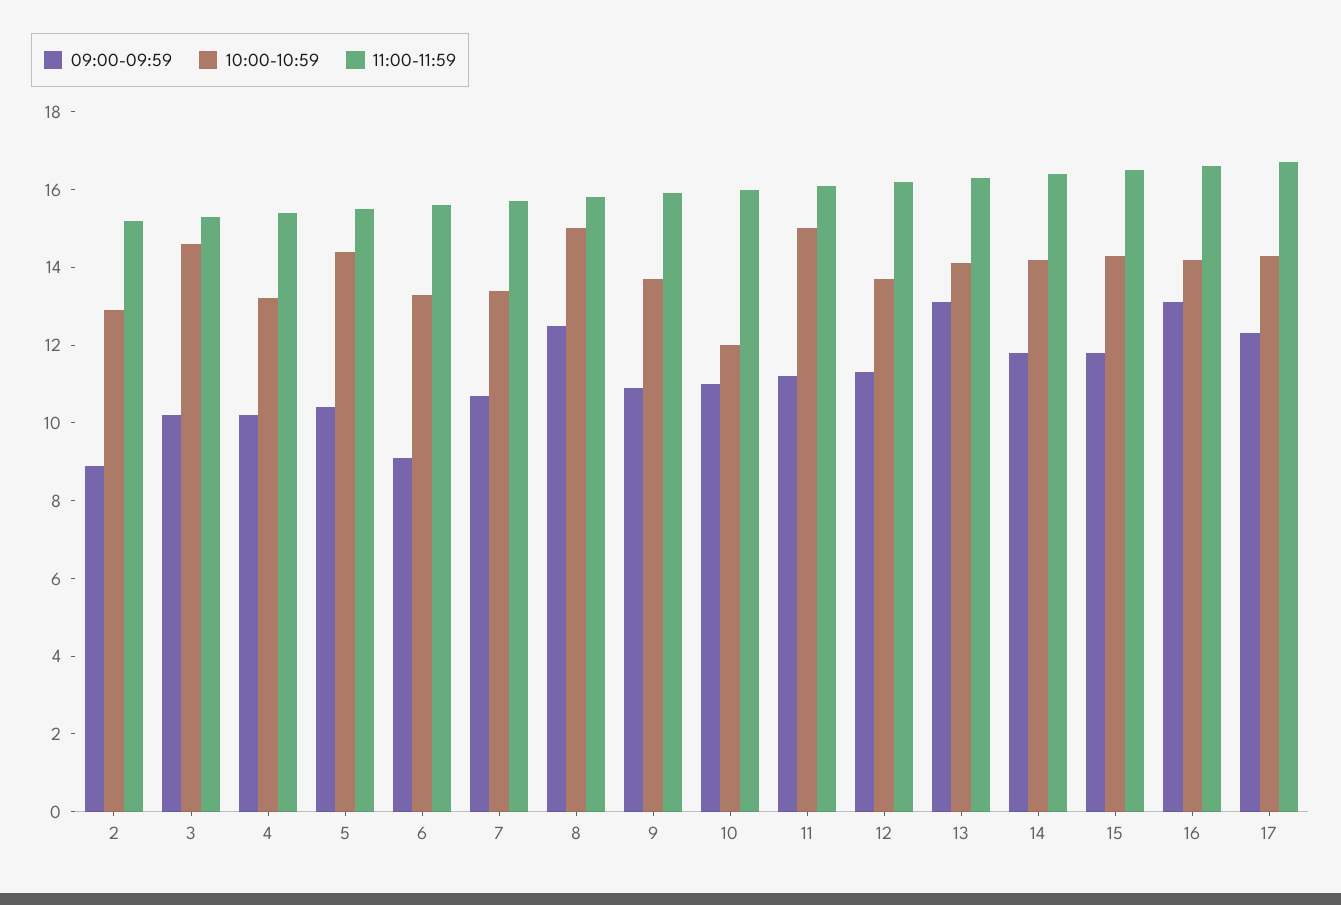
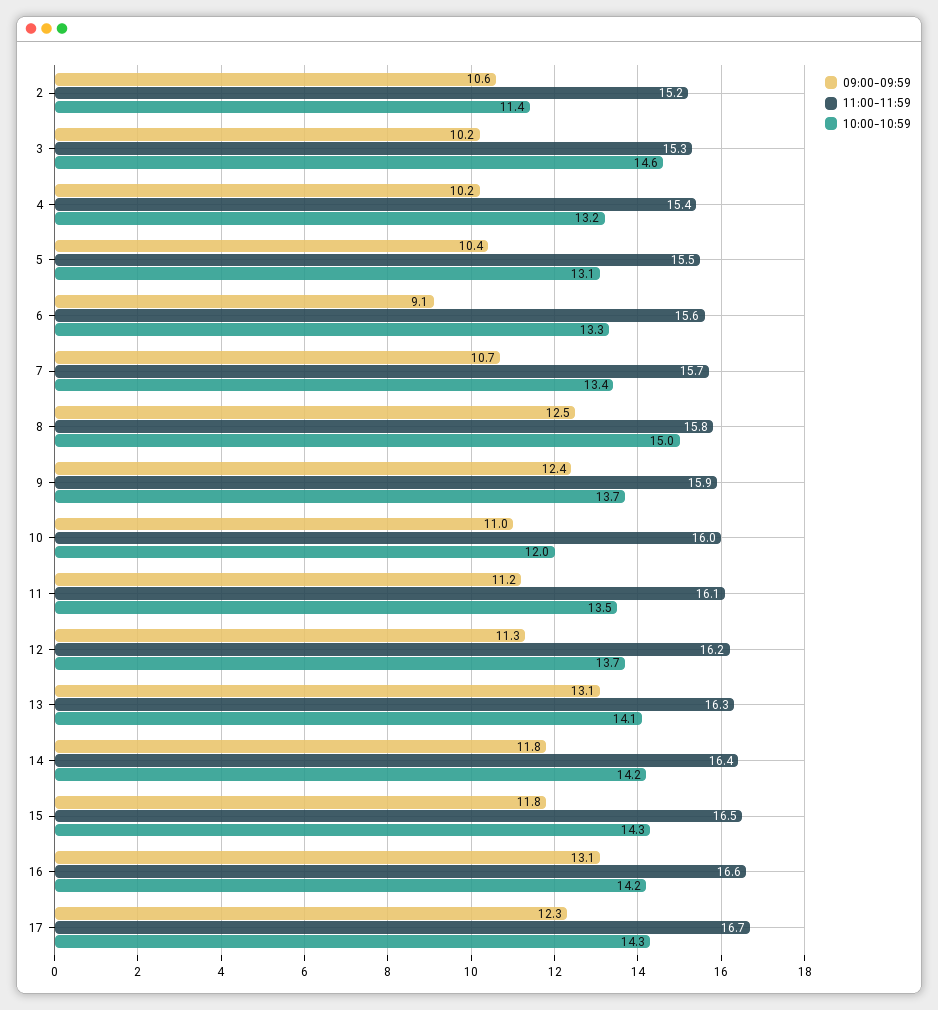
09:00-09:59, 2: 9 -> 10.6
10:00-10:59, 2: 13 -> 11.4
10:00-10:59, 5: 14.5 -> 13.1
09:00-09:59, 9: 11 -> 12.4
10:00-10:59, 11: 15 -> 13.5

